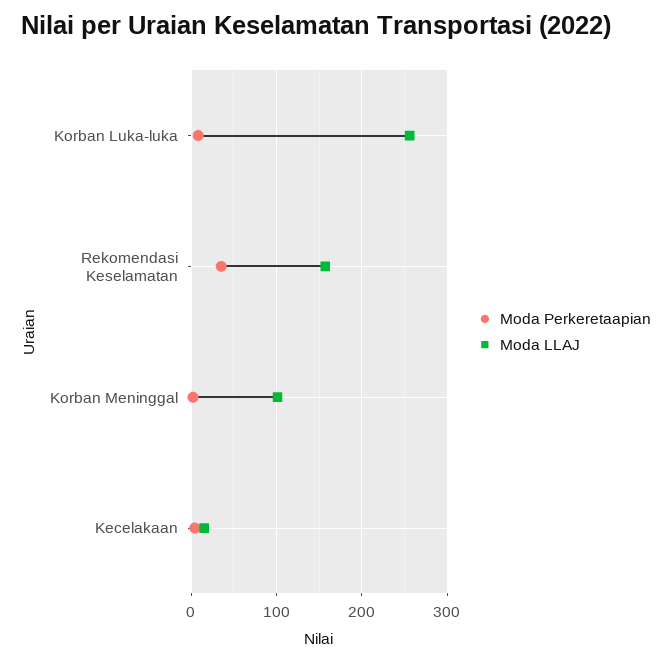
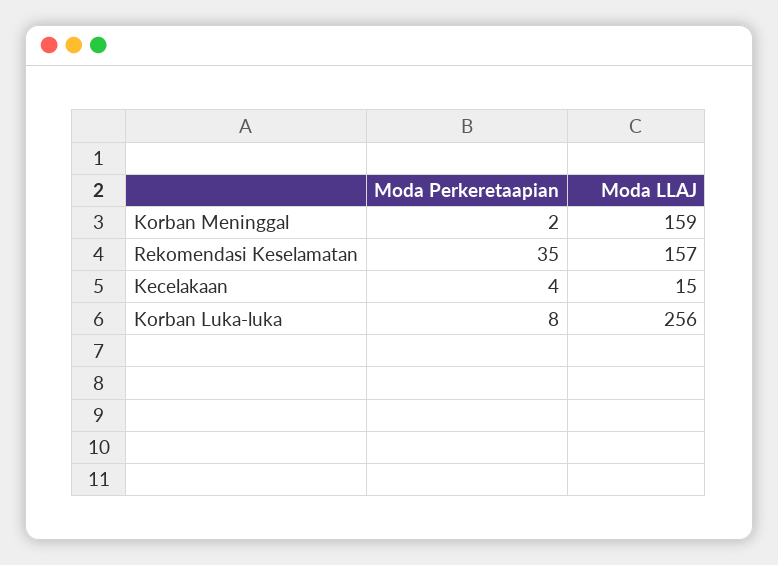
Moda LLAJ, Korban Meninggal: 100 -> 159

